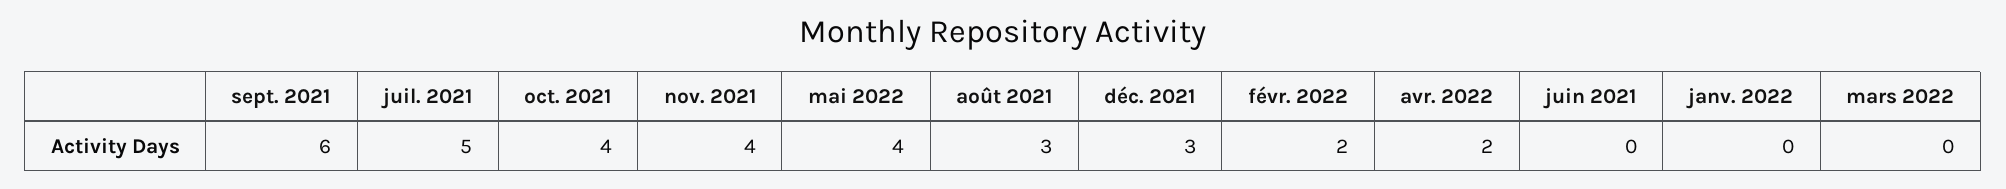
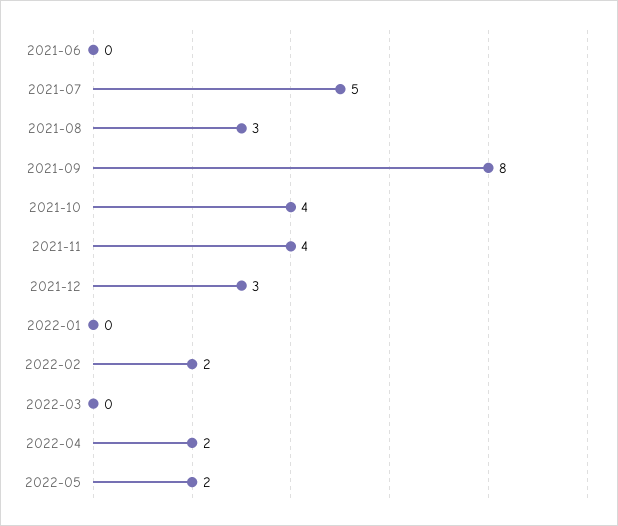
sept. 2021: 6 -> 8
mai 2022: 4 -> 2

